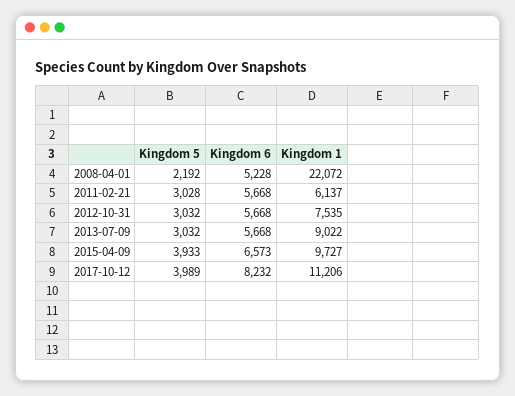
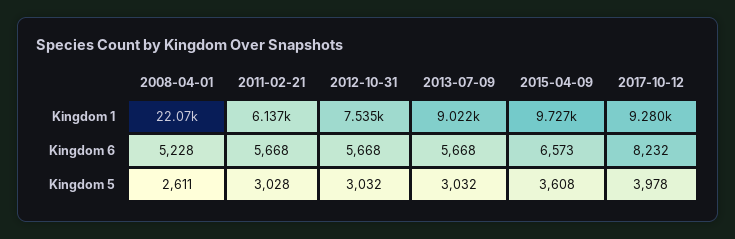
Kingdom 5, 2008-04-01: 2192 -> 2611
Kingdom 5, 2015-04-09: 3933 -> 3608
Kingdom 5, 2017-10-12: 3989 -> 3978
Kingdom 1, 2017-10-12: 11206 -> 9280

